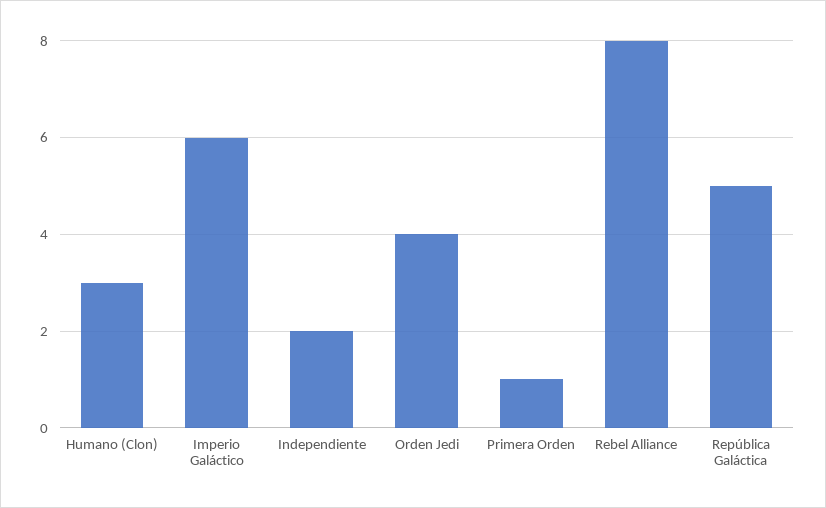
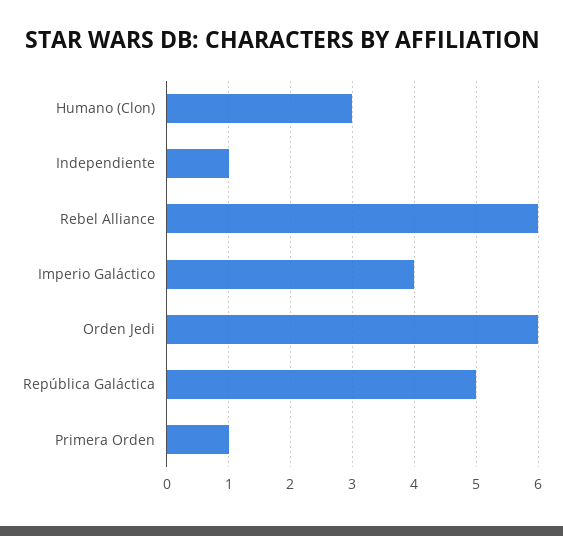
Imperio Galáctico: 6 -> 4
Independiente: 2 -> 1
Orden Jedi: 4 -> 6
Rebel Alliance: 8 -> 6

